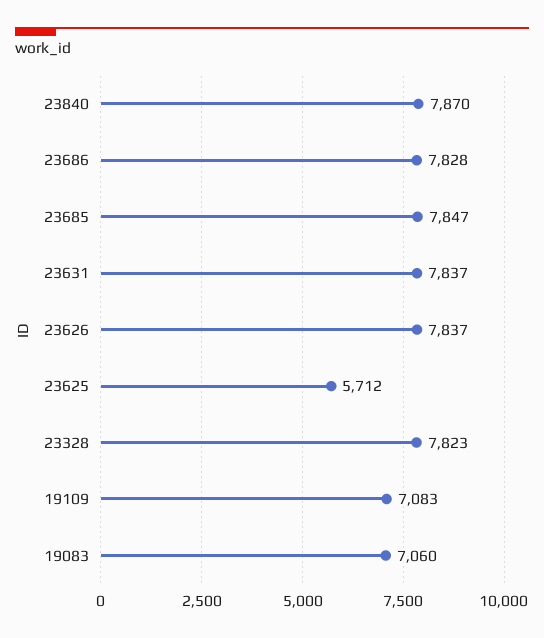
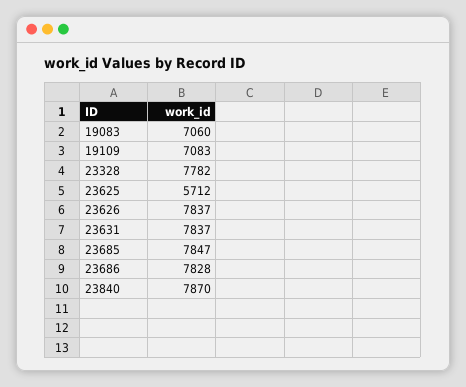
23328: 7823 -> 7782

